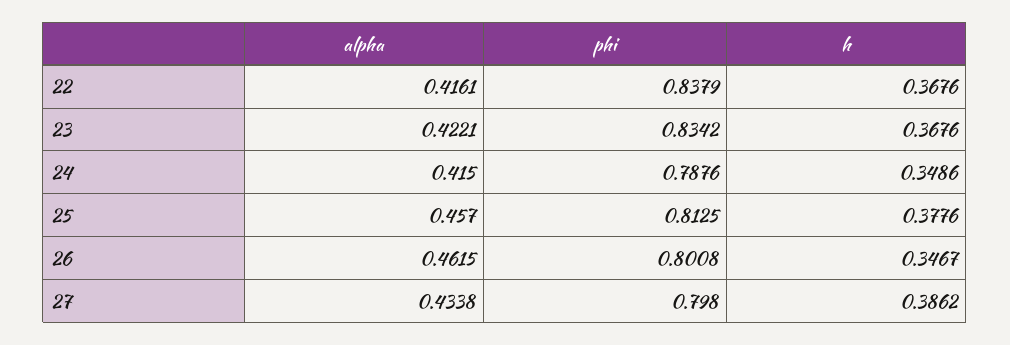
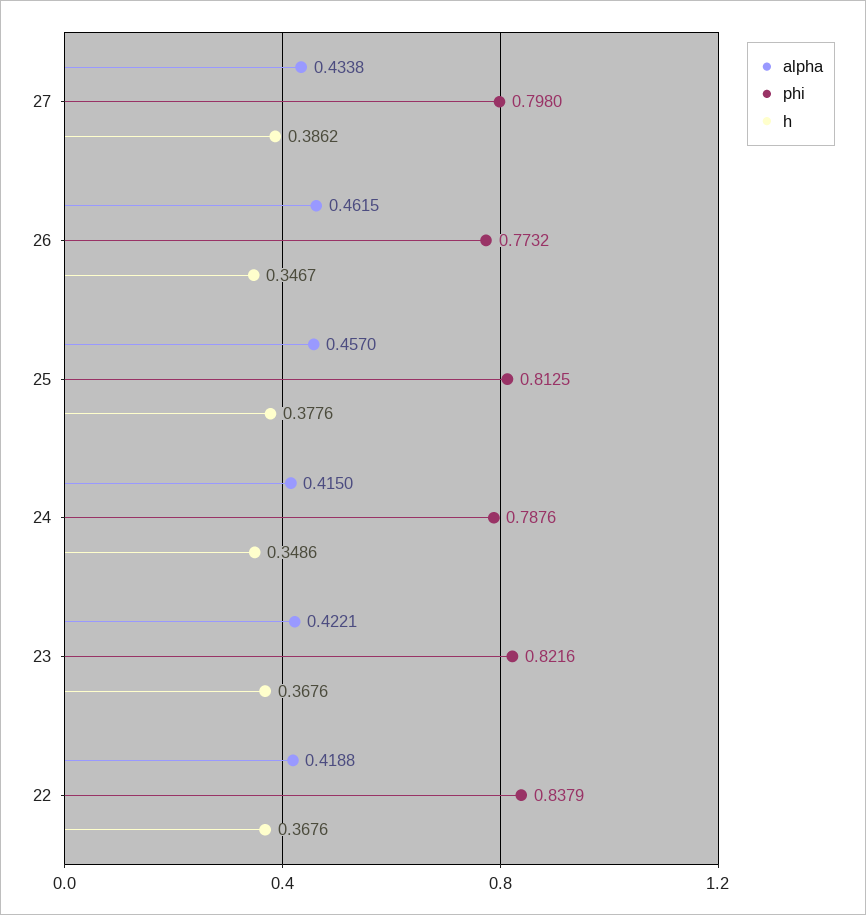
alpha, 22: 0.4161 -> 0.4188
phi, 23: 0.8342 -> 0.8216
phi, 26: 0.8008 -> 0.7732

